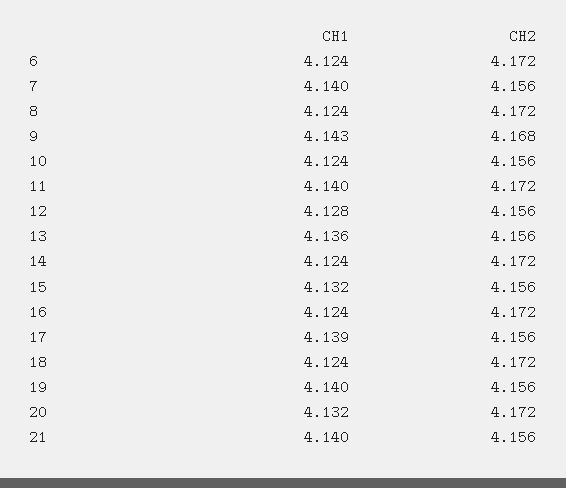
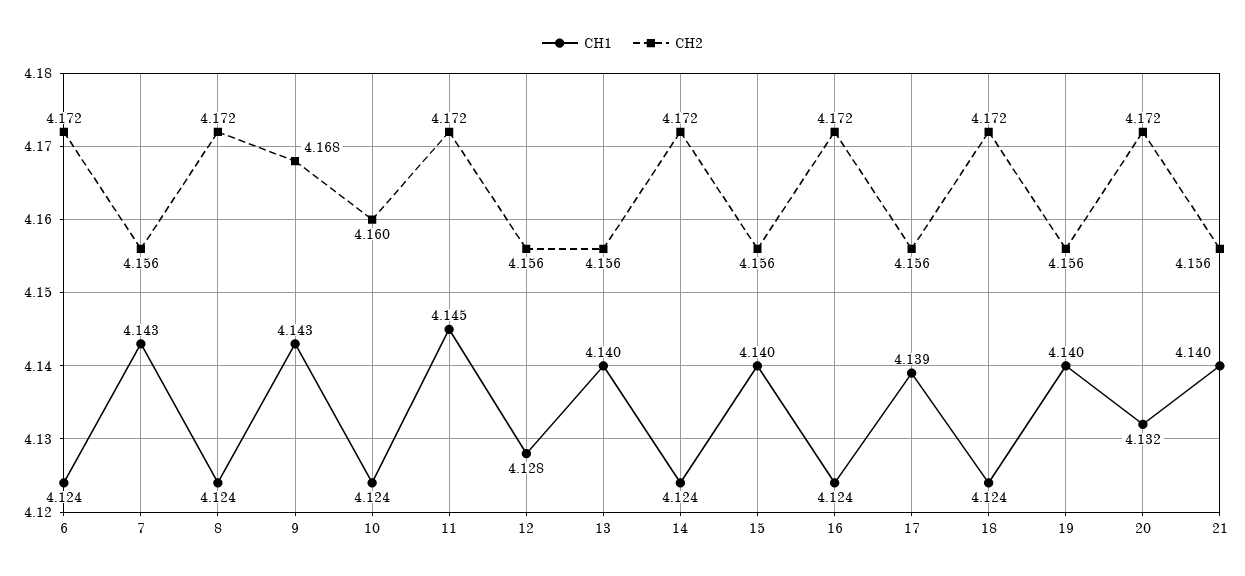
CH1, 7: 4.14 -> 4.143
CH2, 10: 4.156 -> 4.16
CH1, 11: 4.14 -> 4.145
CH1, 13: 4.136 -> 4.14
CH1, 15: 4.132 -> 4.14

